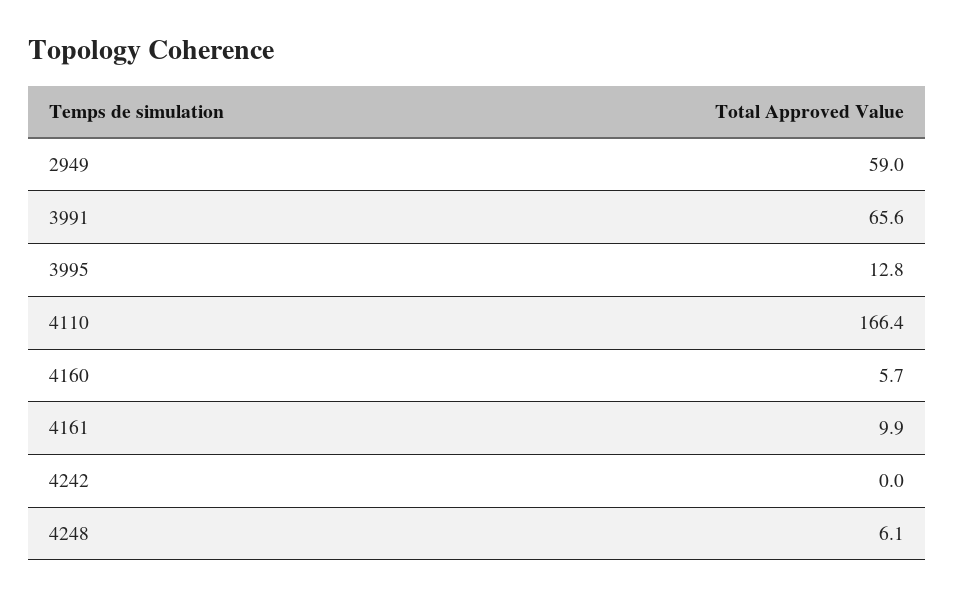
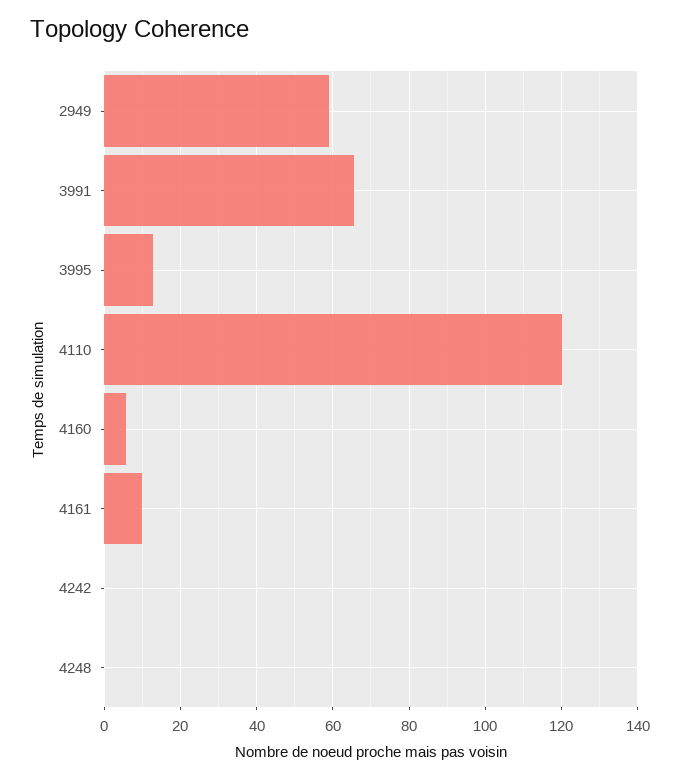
4110: 166.4 -> 120
4248: 6.1 -> 0

